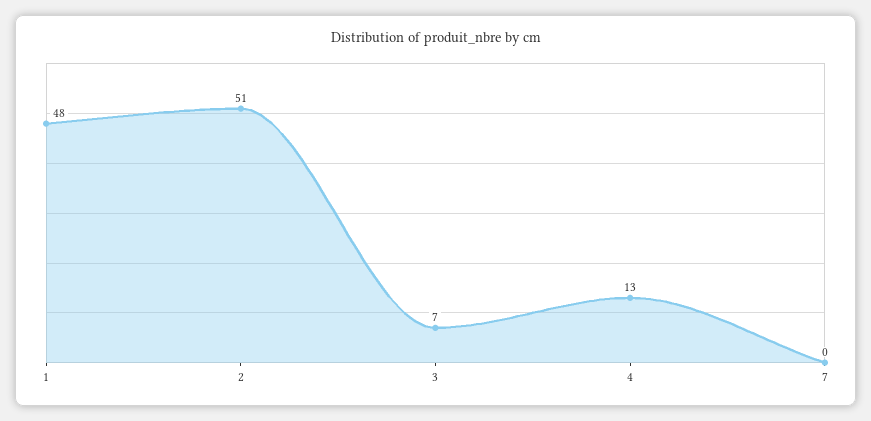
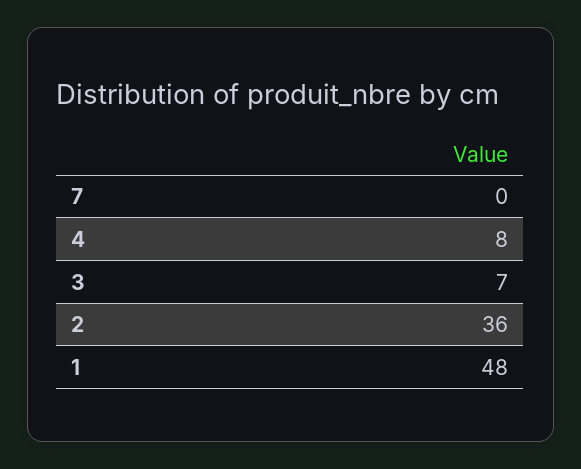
2: 51 -> 36
4: 13 -> 8

